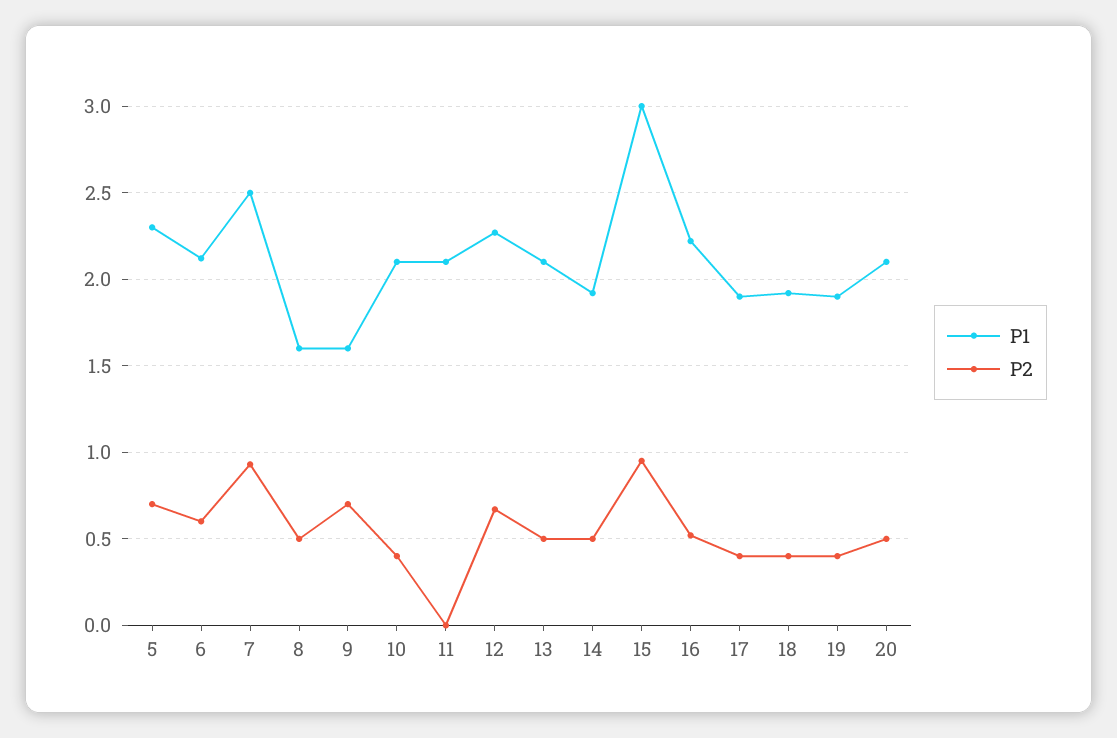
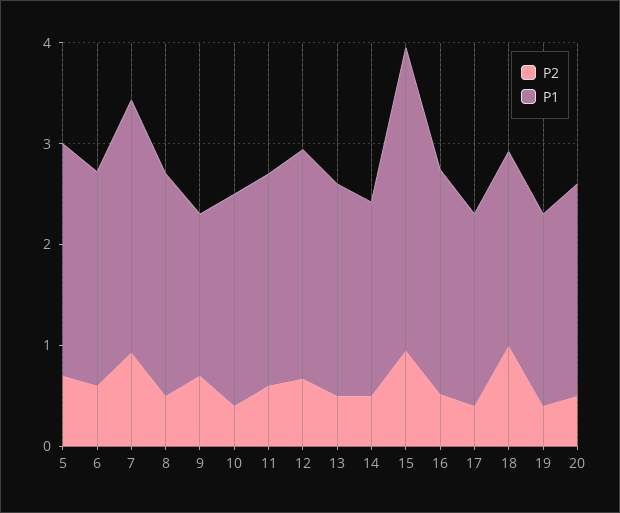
P1, 8: 1.6 -> 2.2
P2, 11: 0 -> 0.6
P2, 18: 0.4 -> 1

